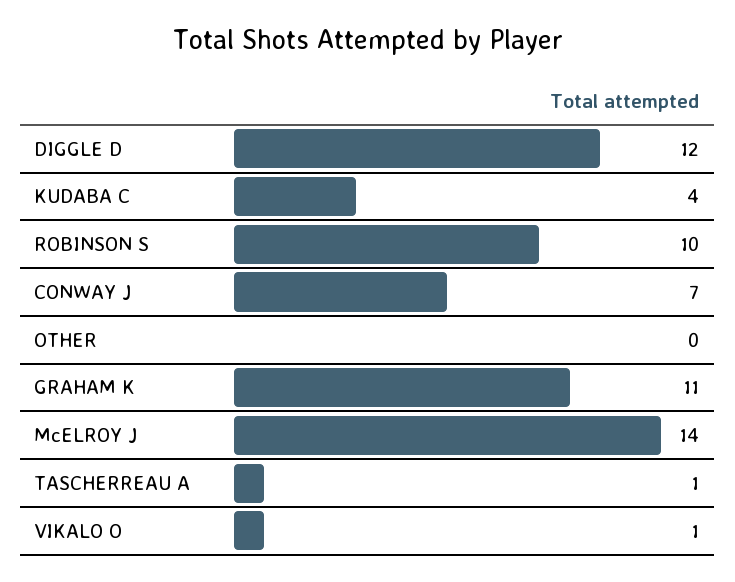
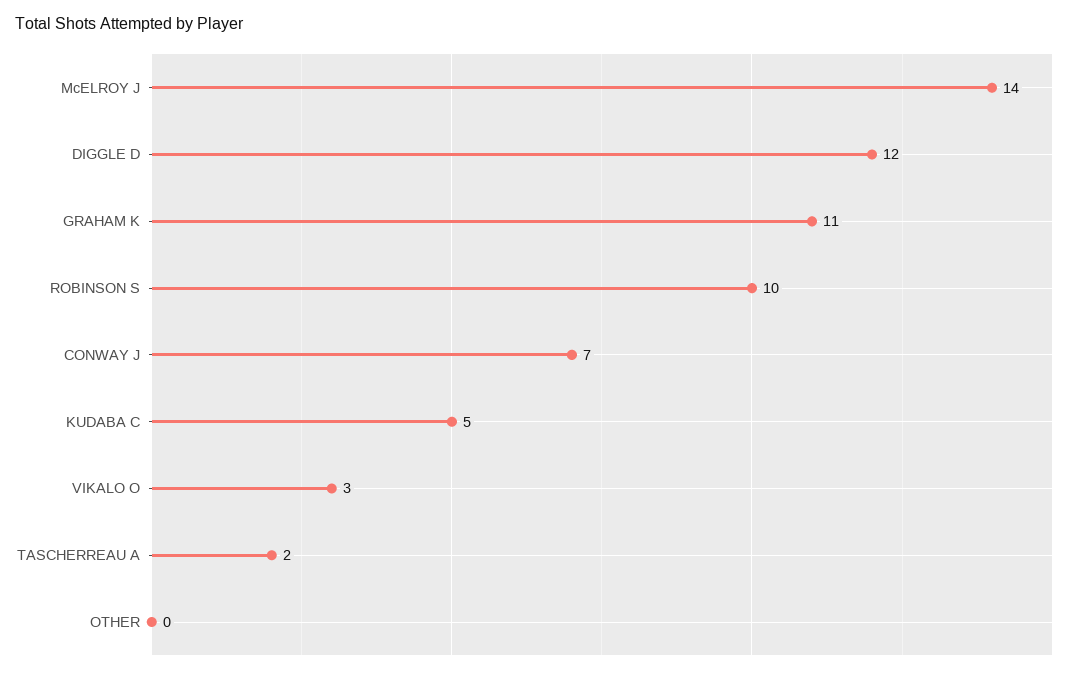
KUDABA C: 4 -> 5
TASCHERREAU A: 1 -> 2
VIKALO O: 1 -> 3

